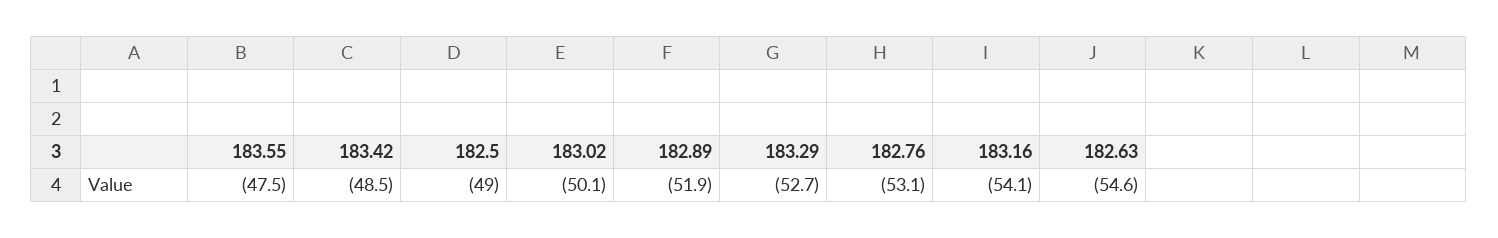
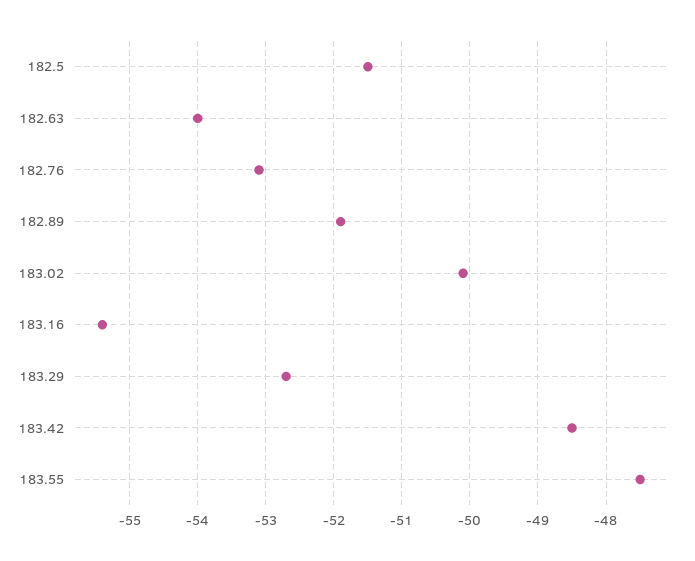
182.5: -49 -> -51.5
183.16: -54.1 -> -55.4
182.63: -54.6 -> -54

